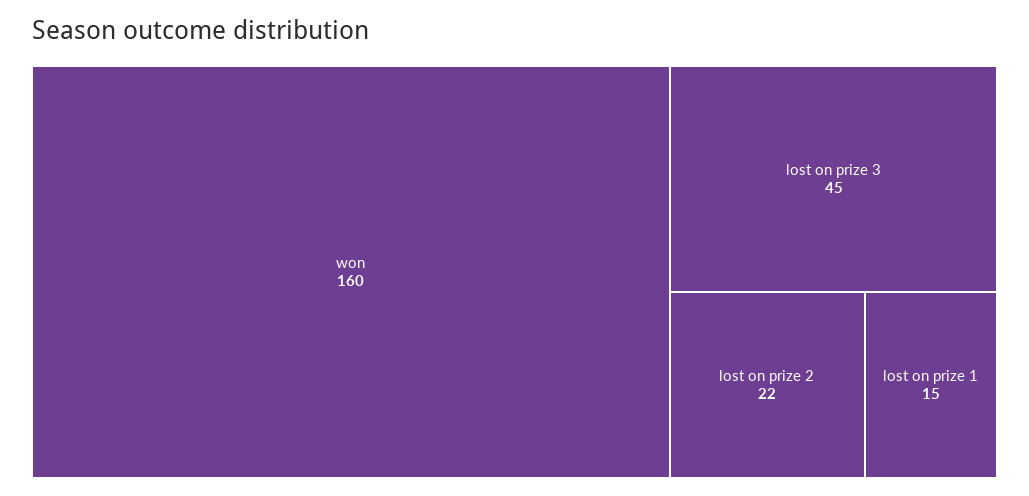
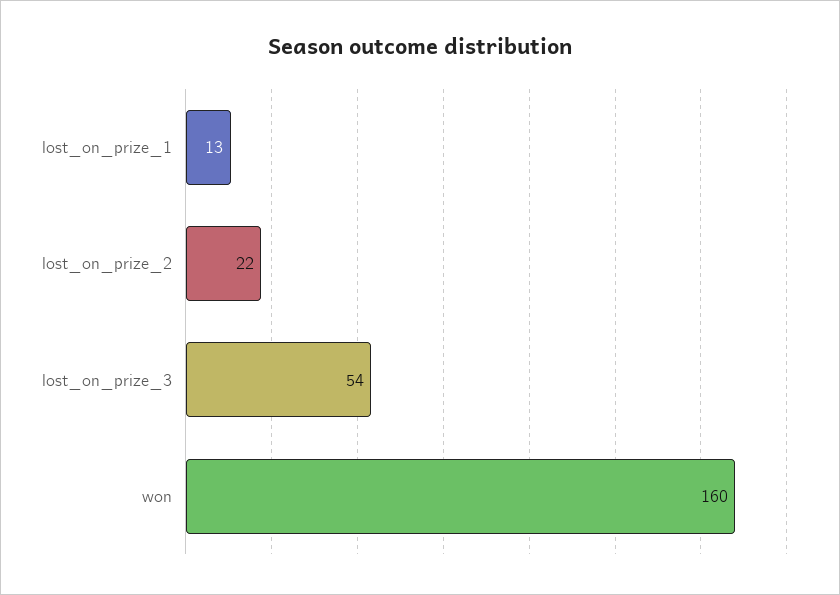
lost on prize 3: 45 -> 54
lost on prize 1: 15 -> 13

